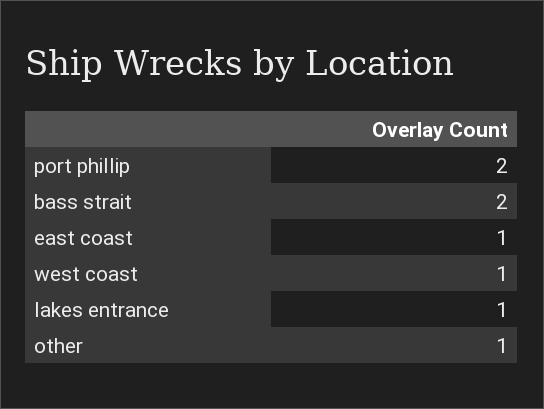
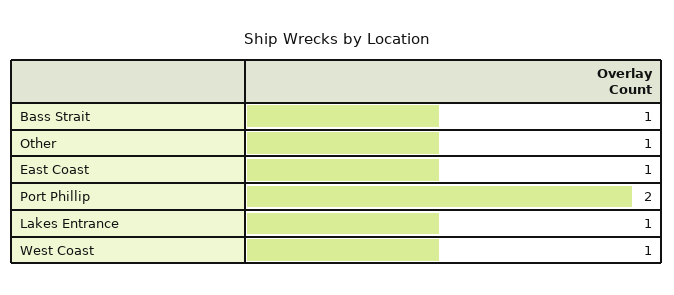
bass strait: 2 -> 1

